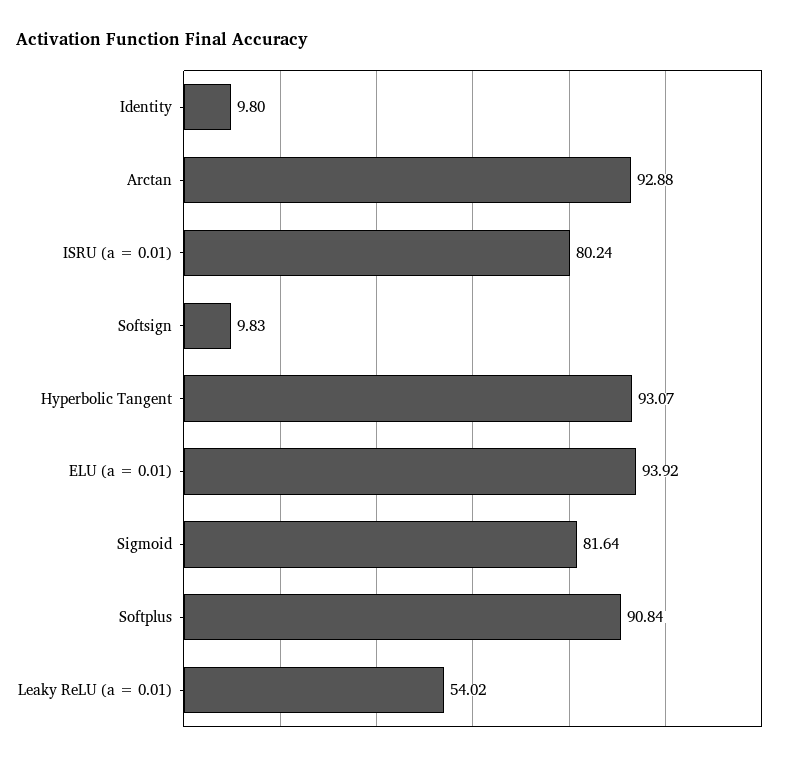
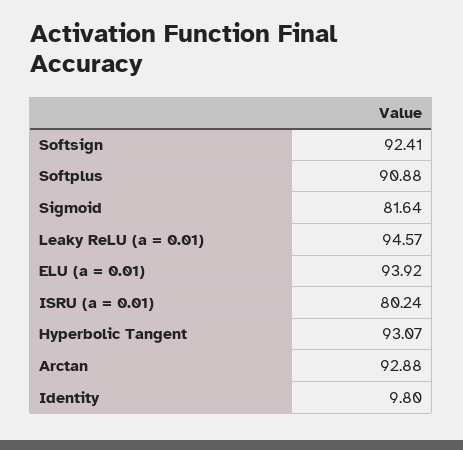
Softsign: 9.83 -> 92.41
Softplus: 90.84 -> 90.88
Leaky ReLU (a = 0.01): 54.02 -> 94.57

